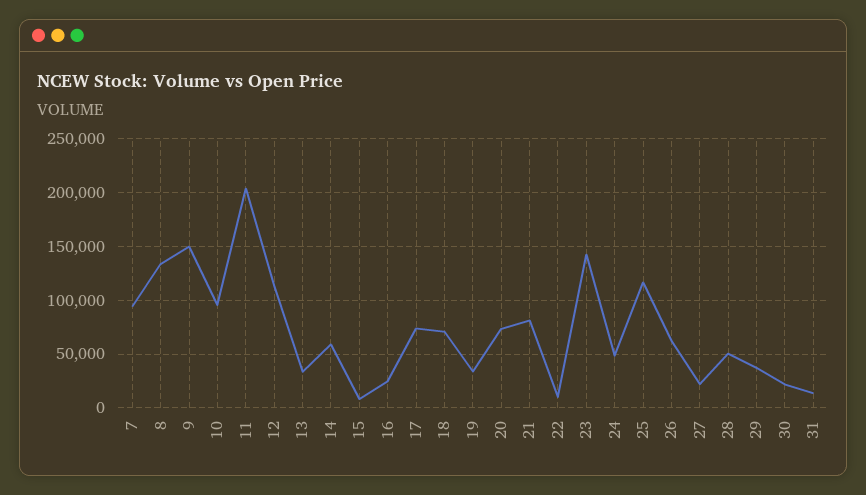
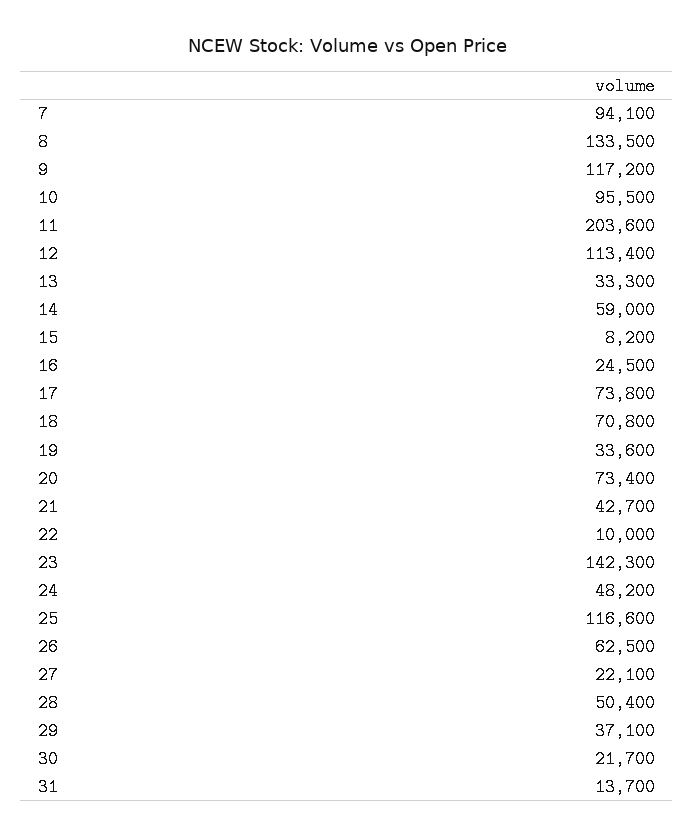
9: 150000 -> 117200
21: 80000 -> 42700

